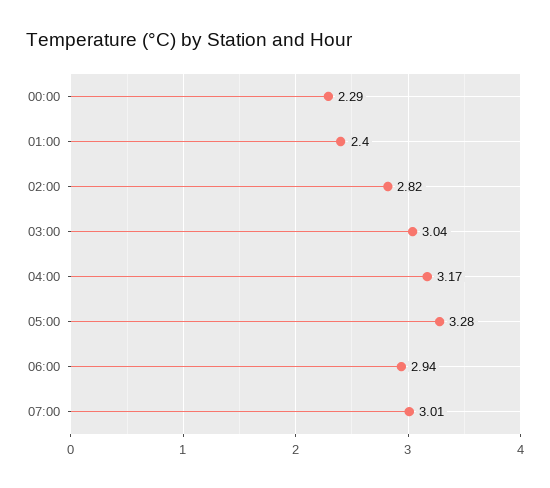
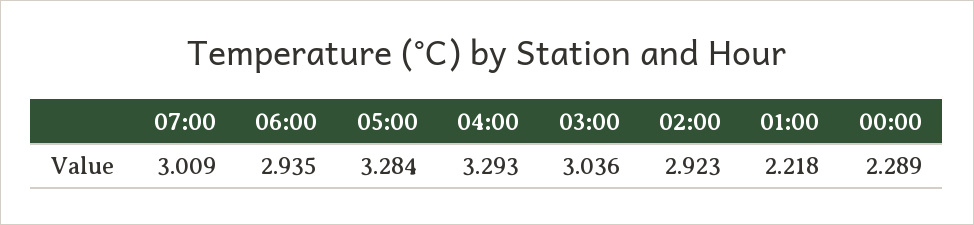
01:00: 2.4 -> 2.218
02:00: 2.82 -> 2.923
04:00: 3.17 -> 3.293

